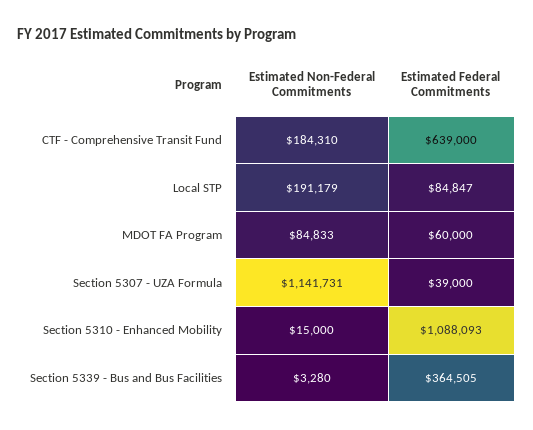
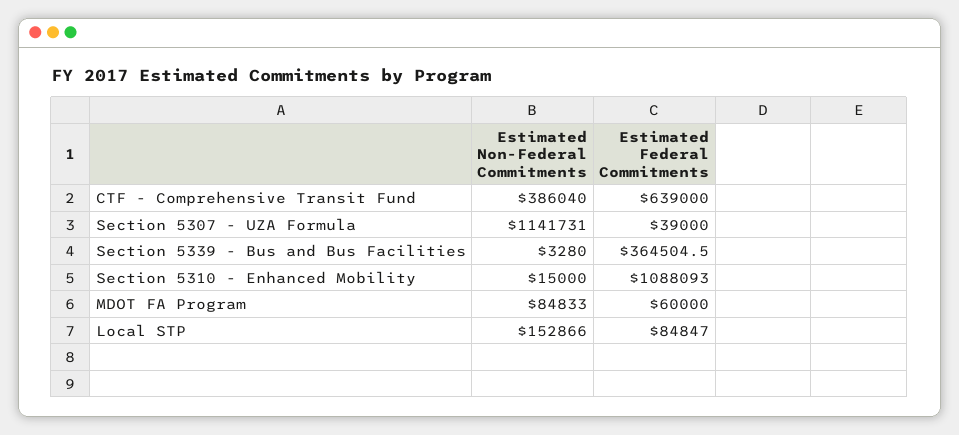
Estimated Non-Federal Commitments, CTF - Comprehensive Transit Fund: 184310 -> 386040
Estimated Non-Federal Commitments, Local STP: 191179 -> 152866

